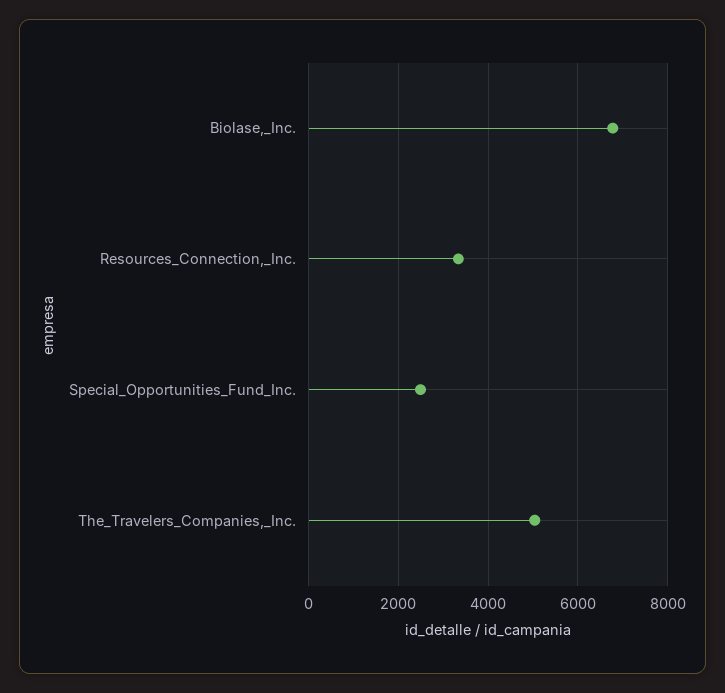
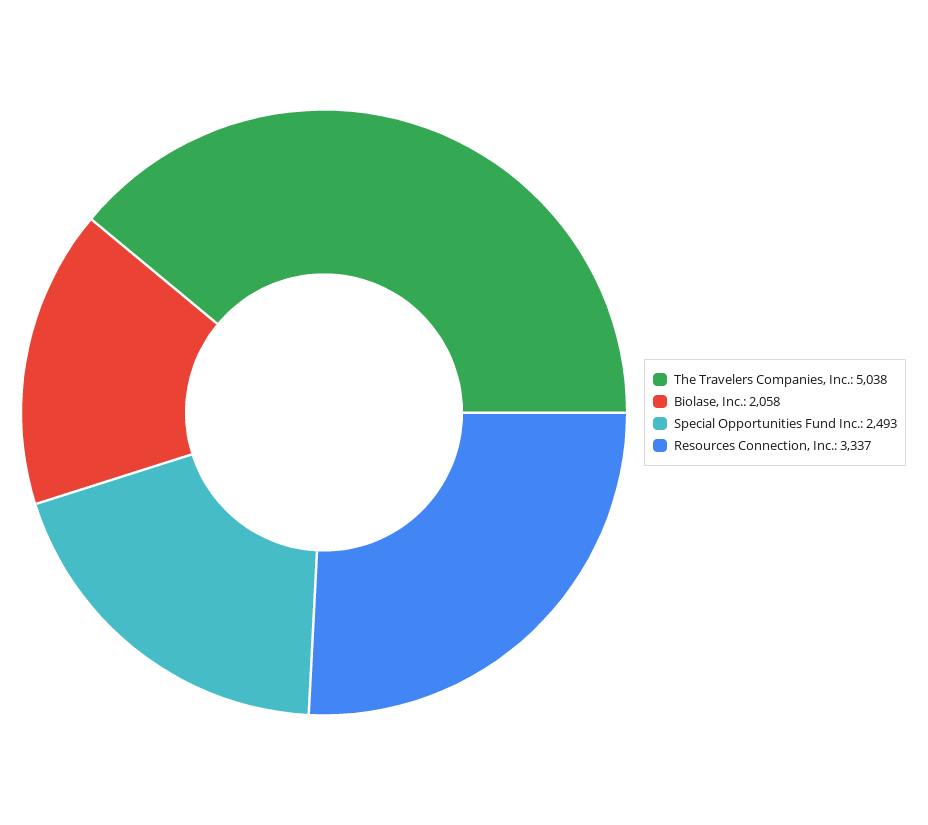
Biolase,_Inc.: 6800 -> 2058

